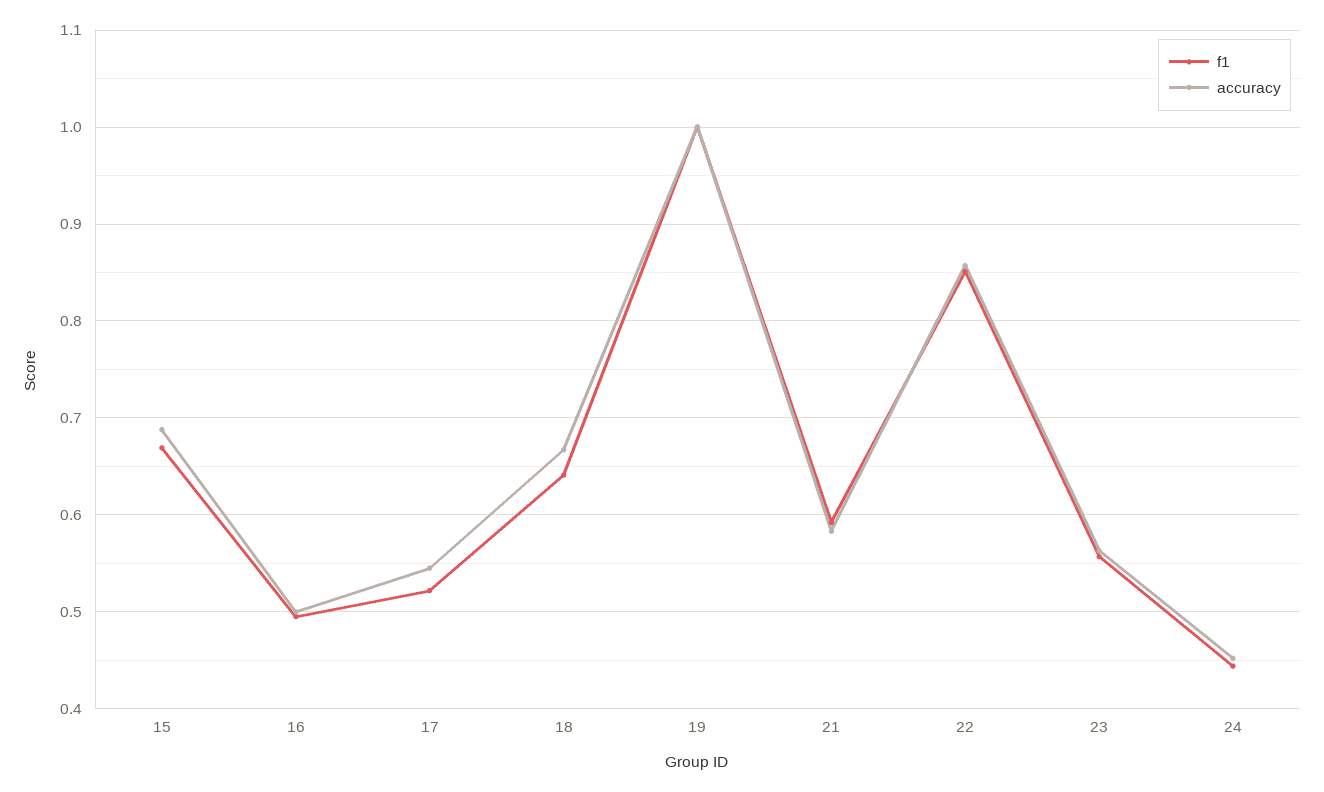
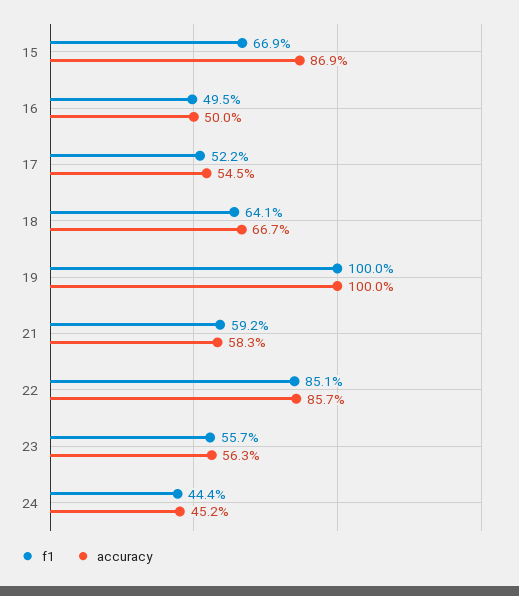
accuracy, 15: 0.69 -> 0.869

